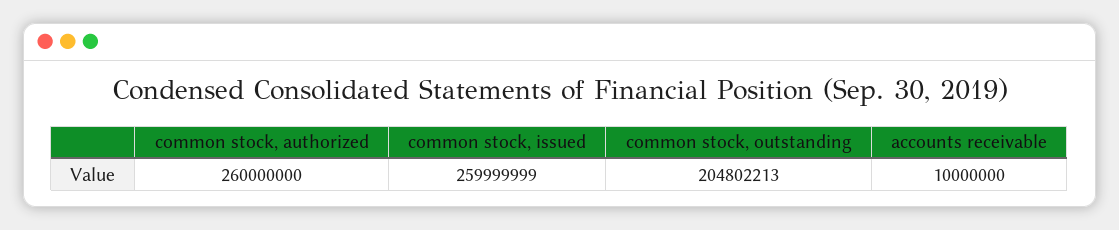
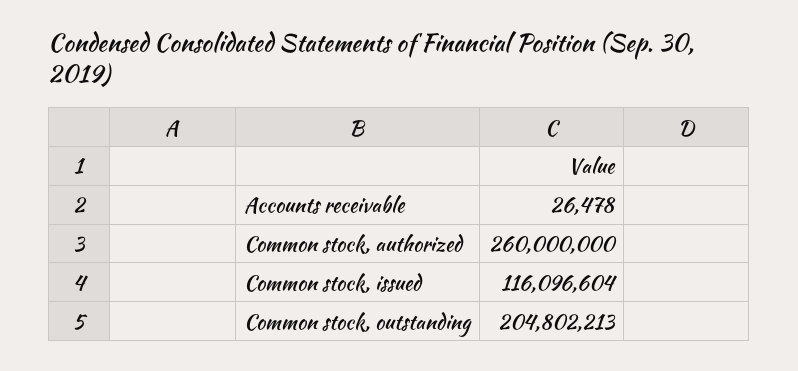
common stock, issued: 259999999 -> 116096604
accounts receivable: 10000000 -> 26478

